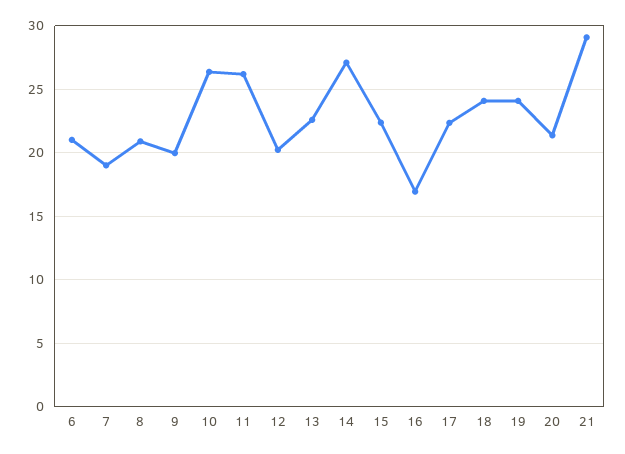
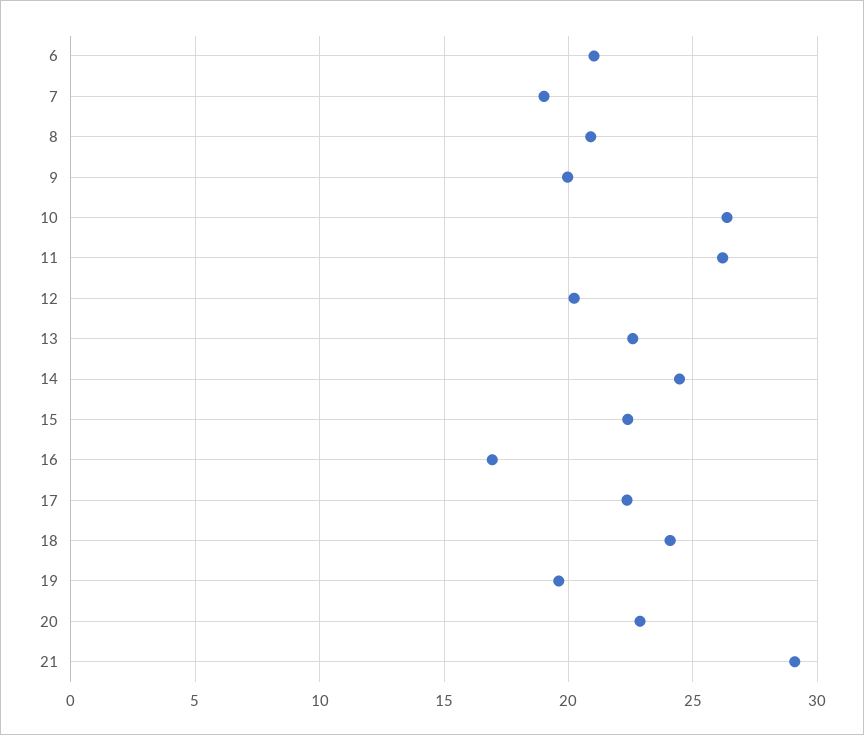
14: 27 -> 24.5
19: 24 -> 19.5
20: 21.5 -> 23

